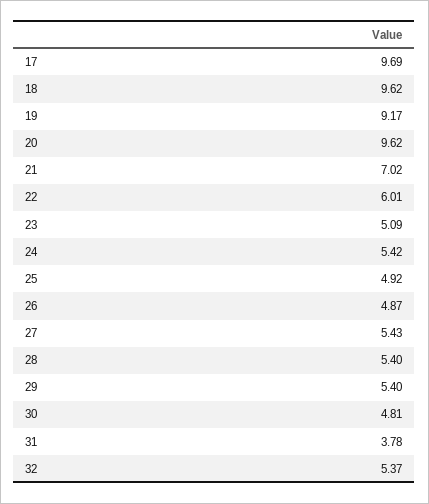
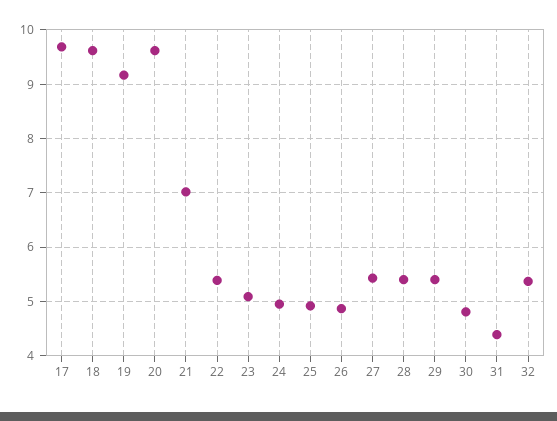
22: 6.01 -> 5.4
24: 5.42 -> 5
31: 3.78 -> 4.4

